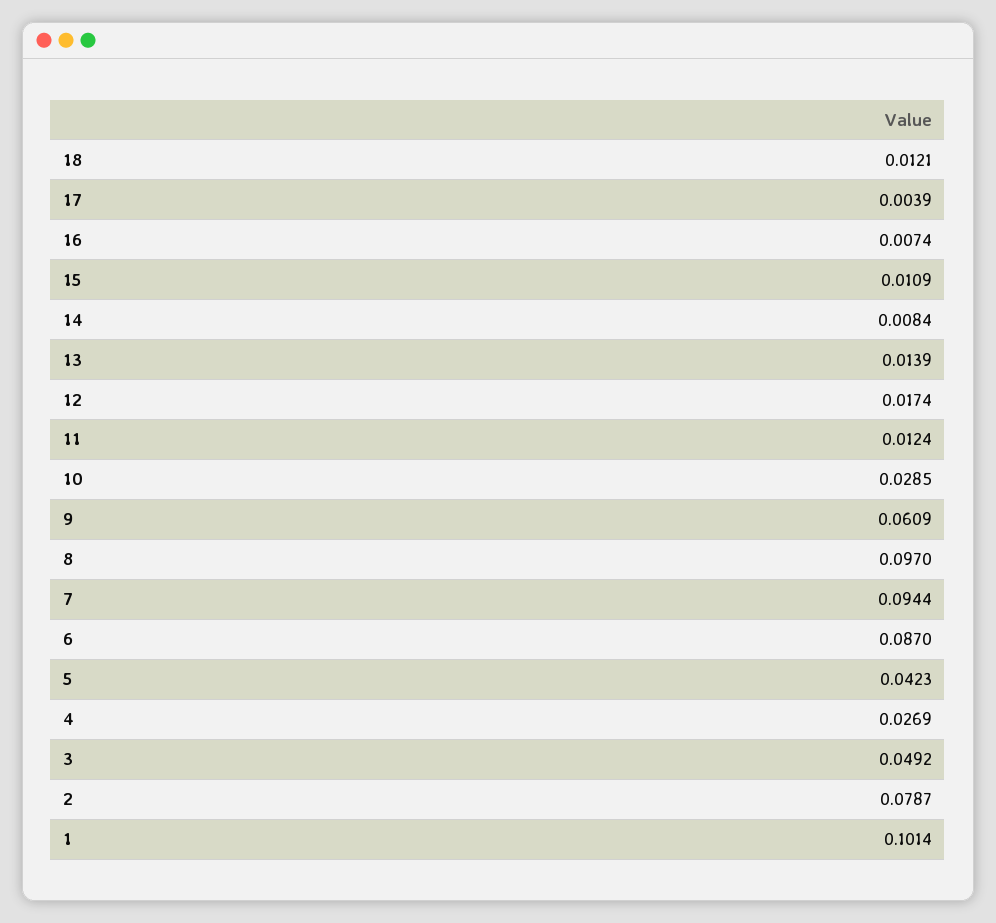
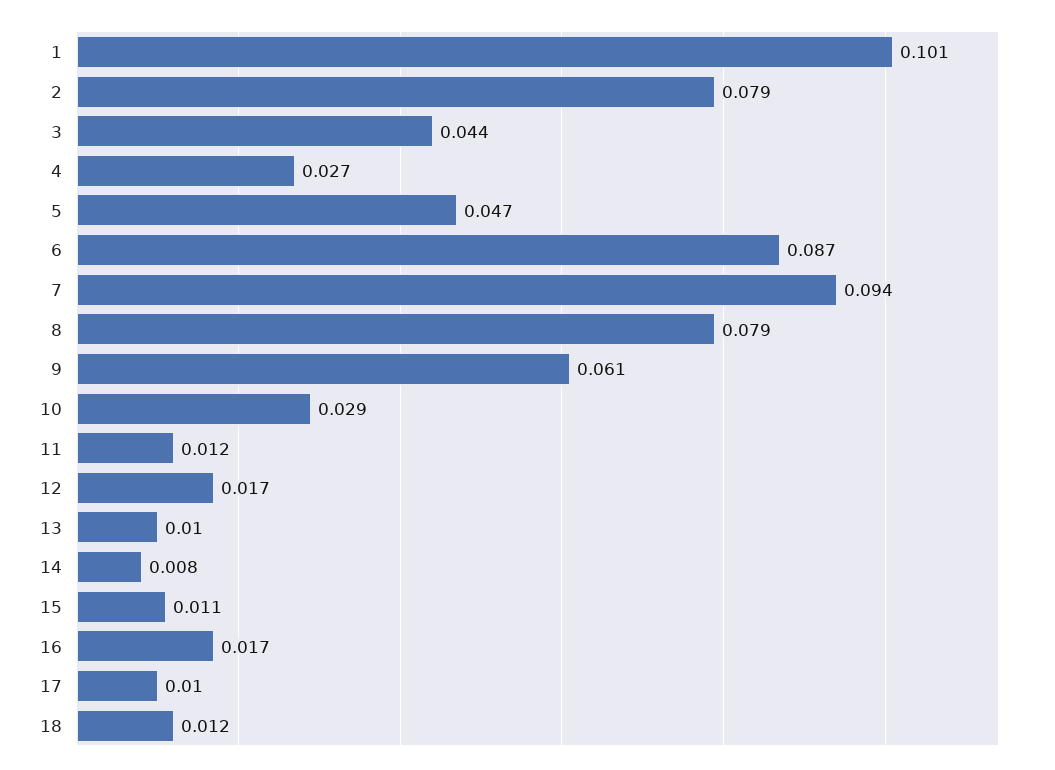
17: 0.0039 -> 0.01
16: 0.0074 -> 0.017
13: 0.0139 -> 0.01
8: 0.097 -> 0.079
5: 0.0423 -> 0.047
3: 0.0492 -> 0.044

